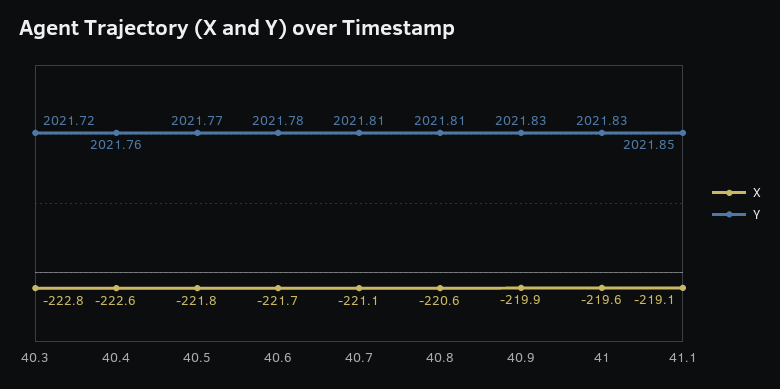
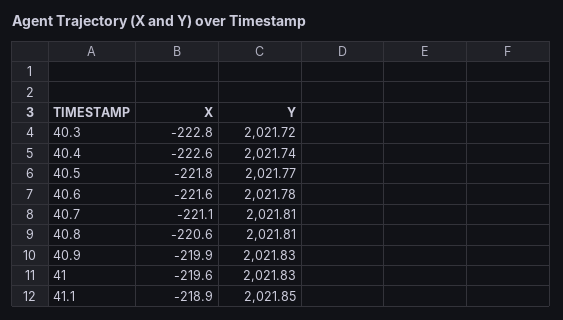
Y, 40.4: 2021.76 -> 2021.74
X, 40.6: -221.7 -> -221.6
X, 41.1: -219.1 -> -218.9

